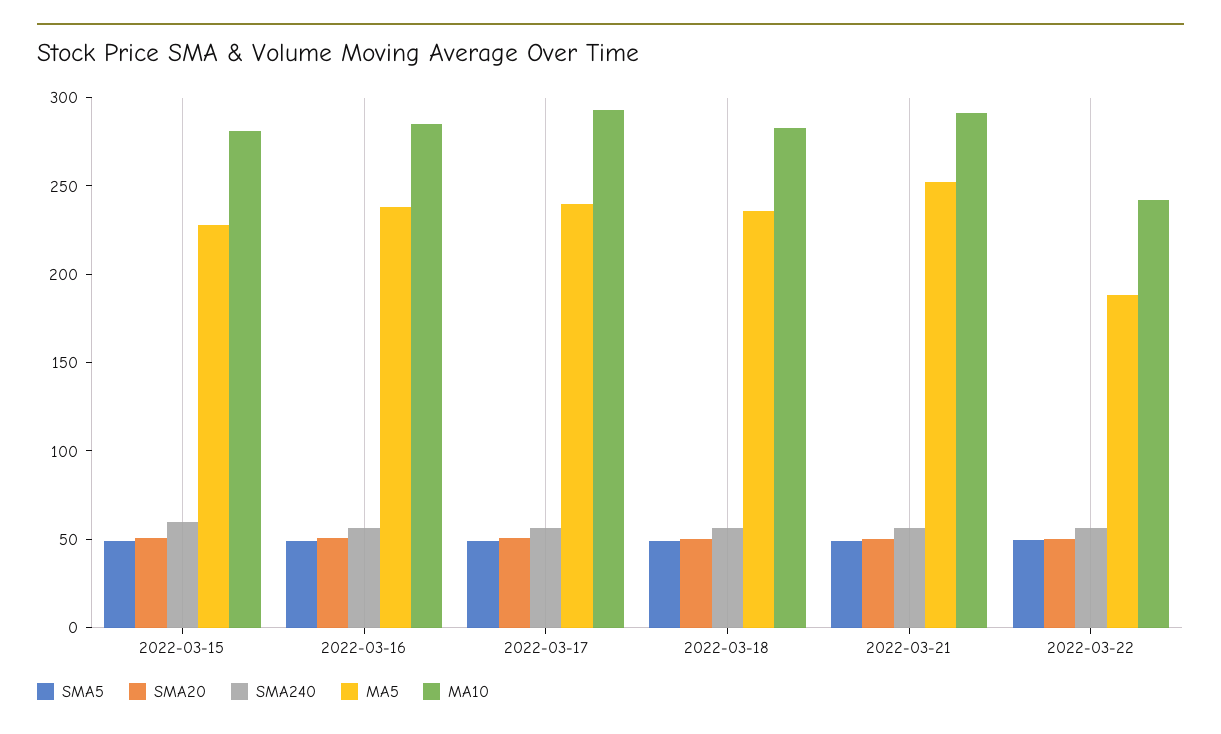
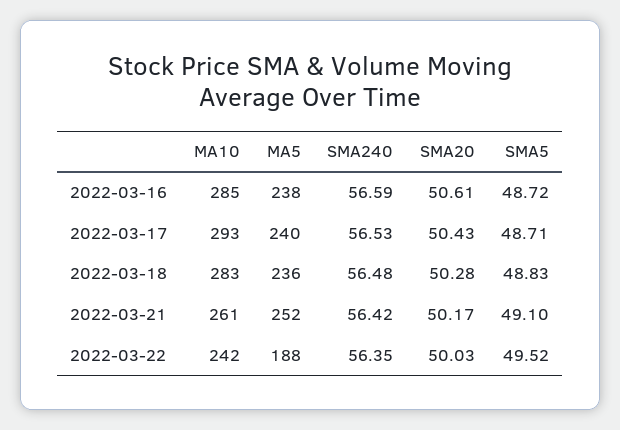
SMA5, 2022-03-15: 50 -> none
SMA20, 2022-03-15: 50 -> none
SMA240, 2022-03-15: 60 -> none
MA5, 2022-03-15: 230 -> none
MA10, 2022-03-15: 280 -> none
MA10, 2022-03-21: 290 -> 261

